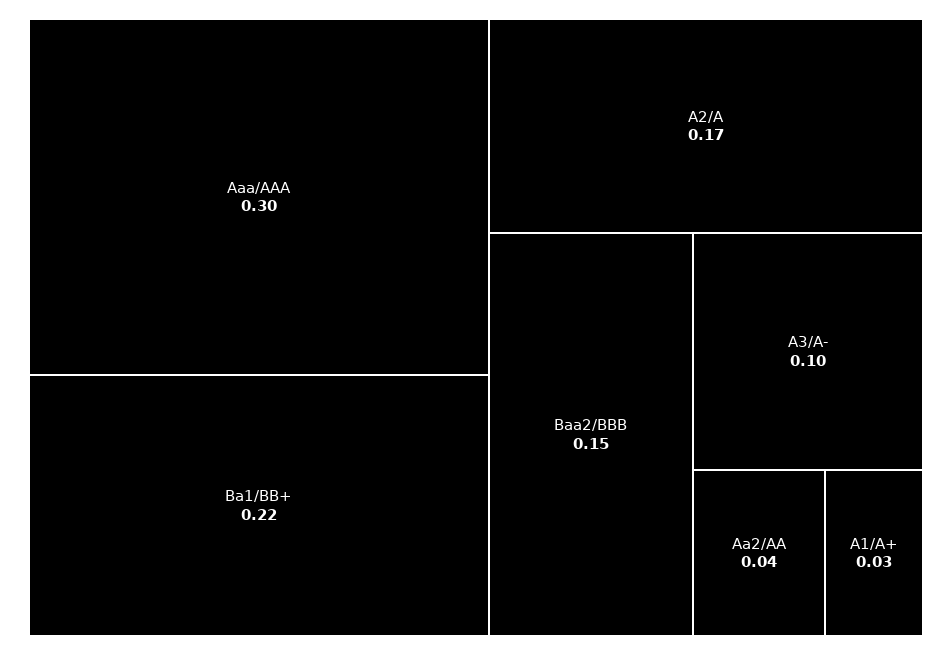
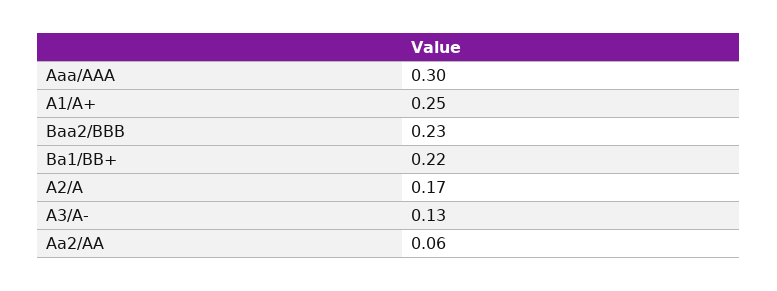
Baa2/BBB: 0.15 -> 0.23
A3/A-: 0.1 -> 0.13
Aa2/AA: 0.04 -> 0.06
A1/A+: 0.03 -> 0.25

